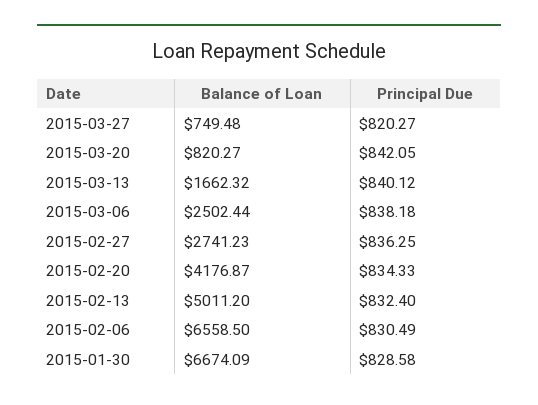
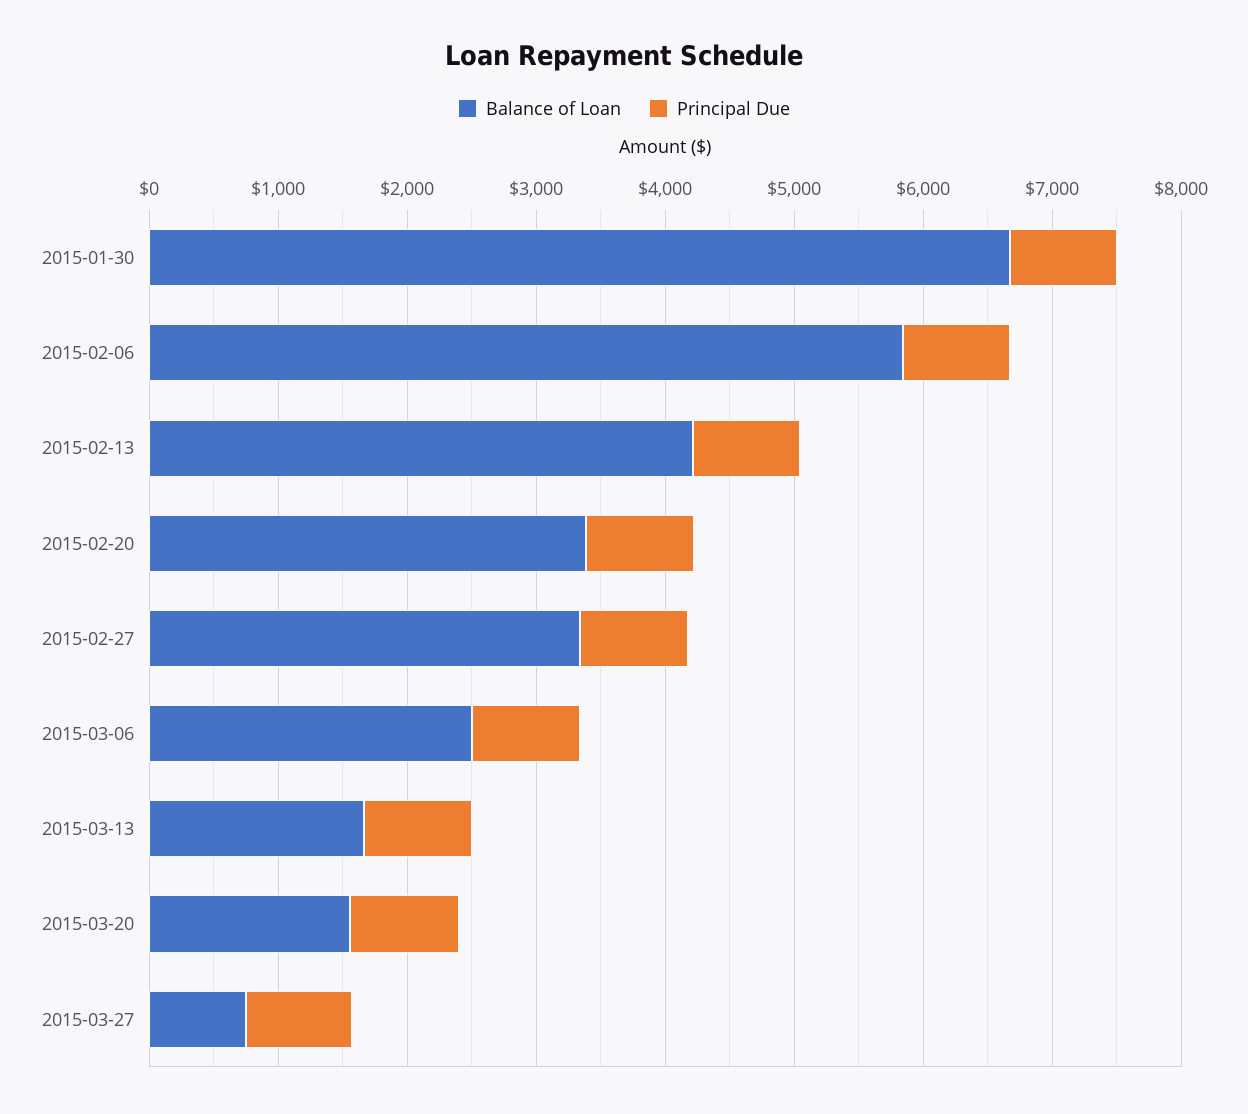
Balance of Loan, 2015-03-20: 820.27 -> 1600
Balance of Loan, 2015-02-27: 2741.23 -> 3400
Balance of Loan, 2015-02-20: 4176.87 -> 3400
Balance of Loan, 2015-02-13: 5011.2 -> 4200
Balance of Loan, 2015-02-06: 6558.5 -> 5800

